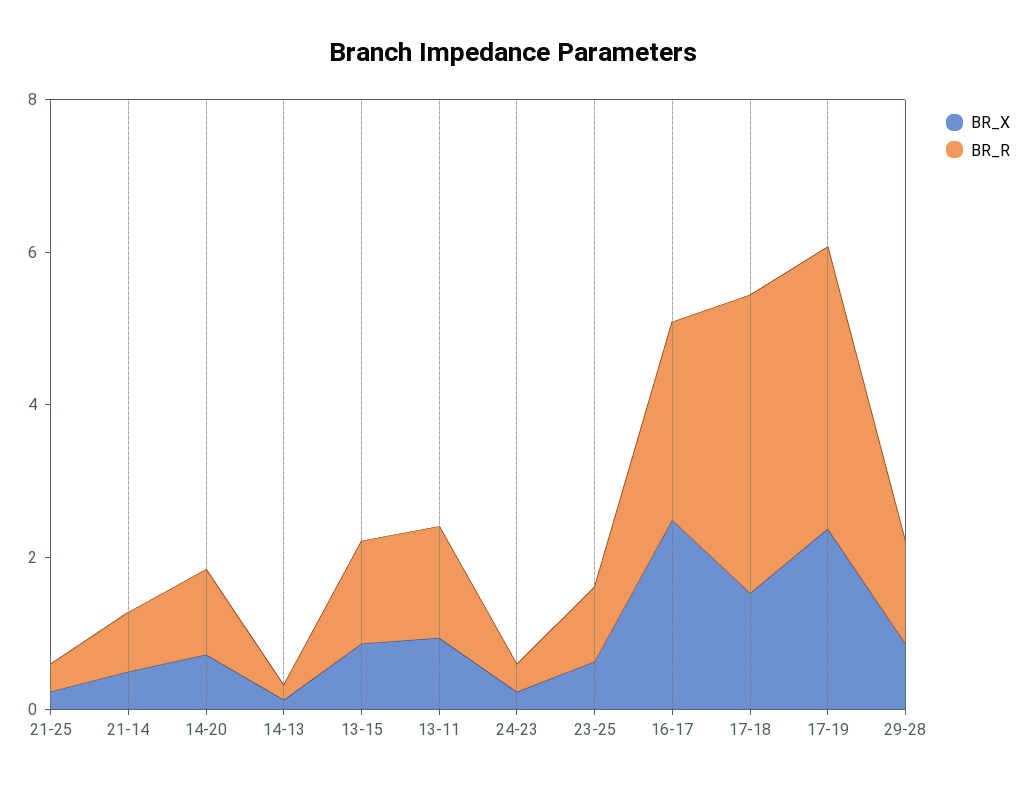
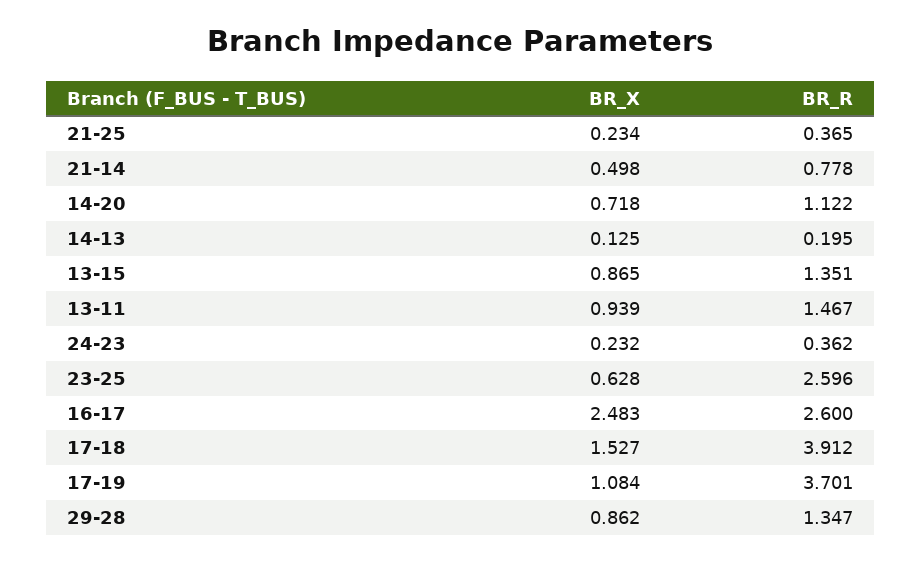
BR_R, 23-25: 1 -> 2.596
BR_X, 17-19: 2.5 -> 1.084

